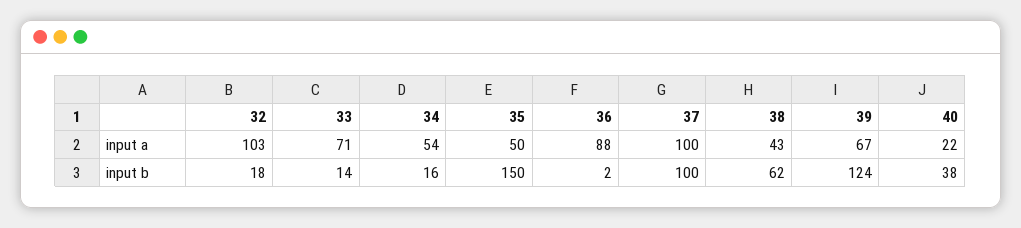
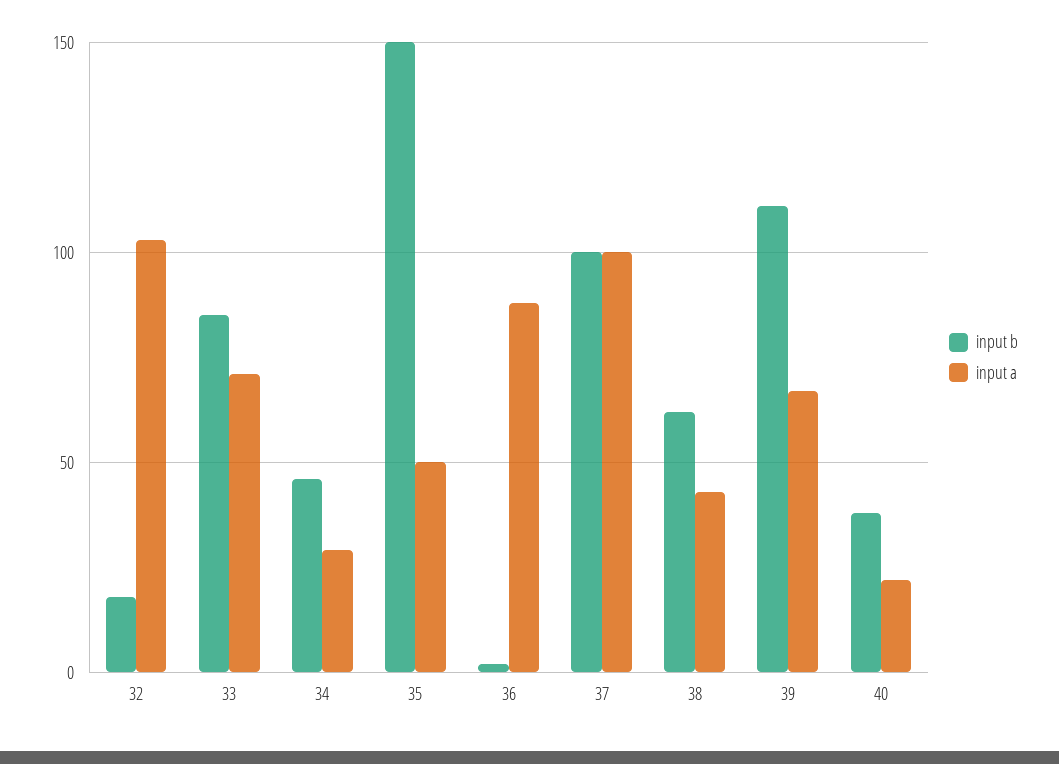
input a, 34: 54 -> 30
input b, 33: 14 -> 85
input b, 34: 16 -> 45
input b, 39: 124 -> 110

